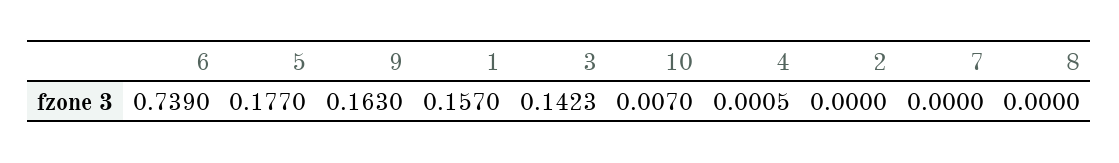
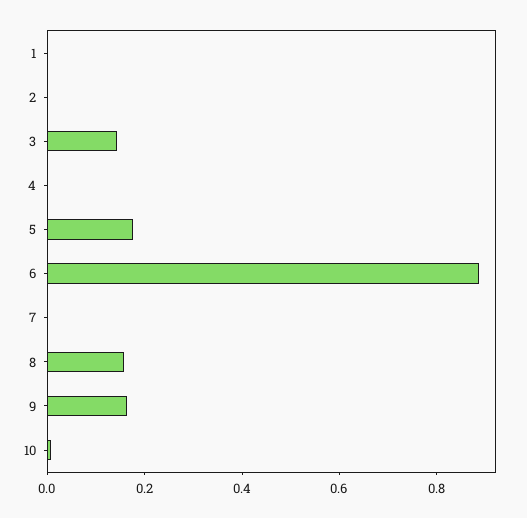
6: 0.739 -> 0.9
1: 0.157 -> 0
8: 0 -> 0.15

